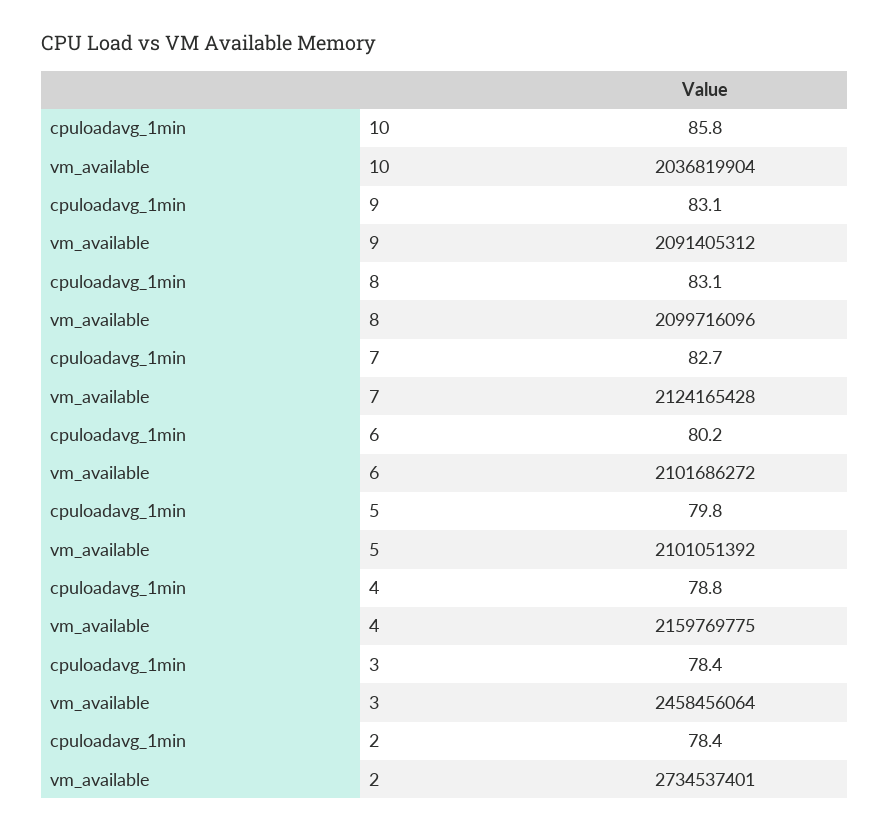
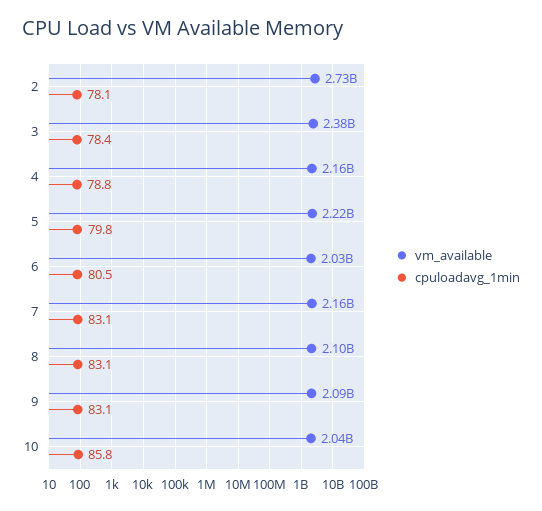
cpuloadavg_1min, 7: 82.7 -> 83.1
vm_available, 7: 2124165428 -> 2160000000
cpuloadavg_1min, 6: 80.2 -> 80.5
vm_available, 6: 2101686272 -> 2030000000
vm_available, 5: 2101051392 -> 2220000000
vm_available, 3: 2458456064 -> 2380000000
cpuloadavg_1min, 2: 78.4 -> 78.1

